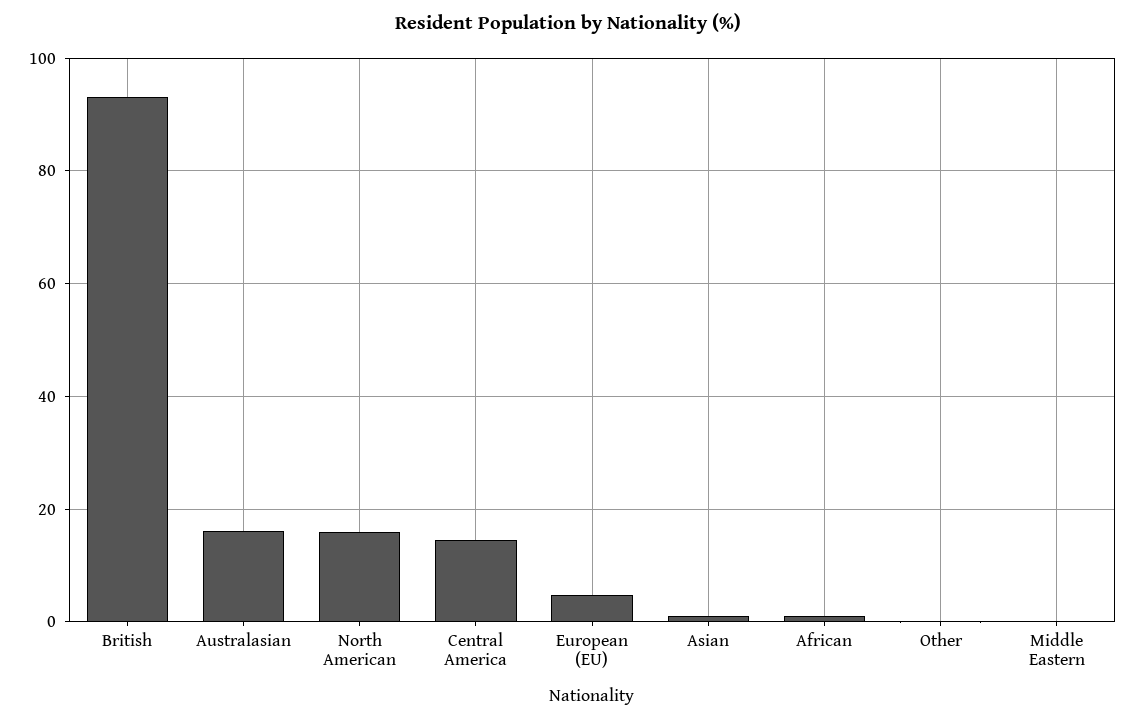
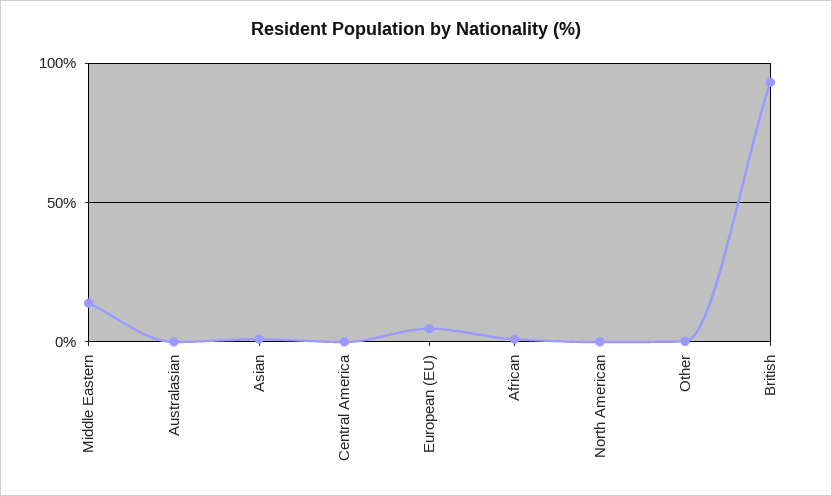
Australasian: 16 -> 0
North American: 16 -> 0
Central America: 14 -> 0
Middle Eastern: 0 -> 15

